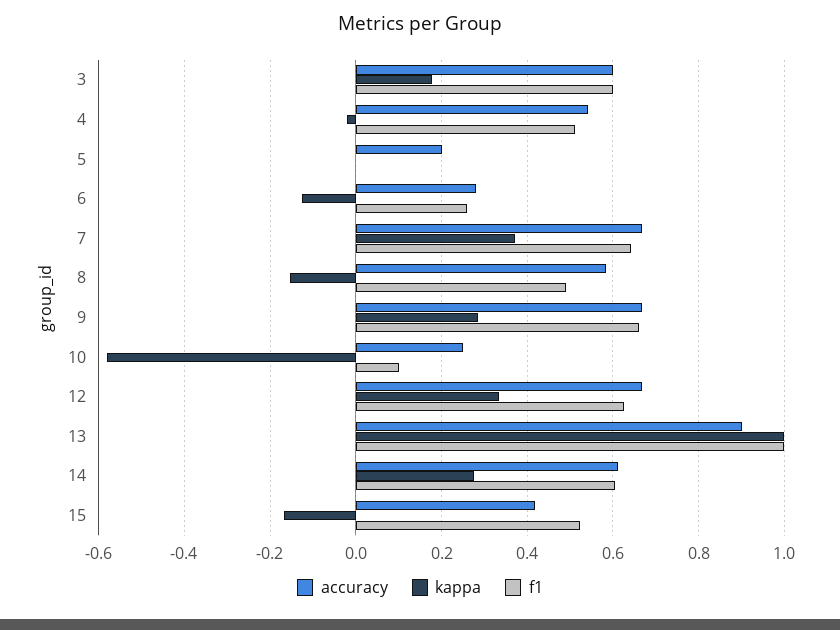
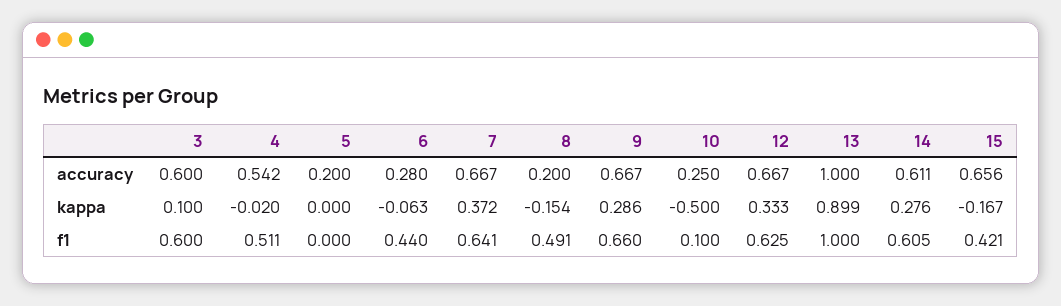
kappa, 3: 0.18 -> 0.1
kappa, 6: -0.12 -> -0.063
f1, 6: 0.26 -> 0.44
accuracy, 8: 0.58 -> 0.2
kappa, 10: -0.58 -> -0.5
accuracy, 13: 0.9 -> 1
kappa, 13: 1 -> 0.899
accuracy, 15: 0.42 -> 0.656
f1, 15: 0.52 -> 0.421

